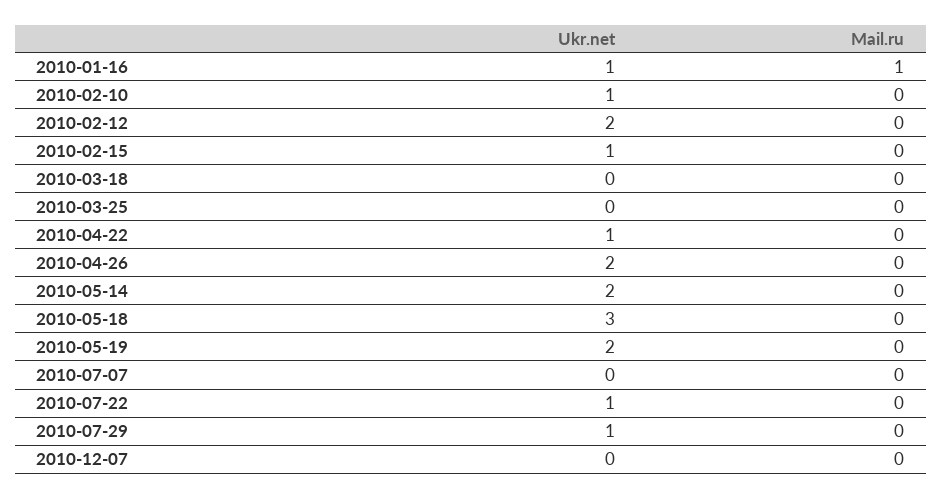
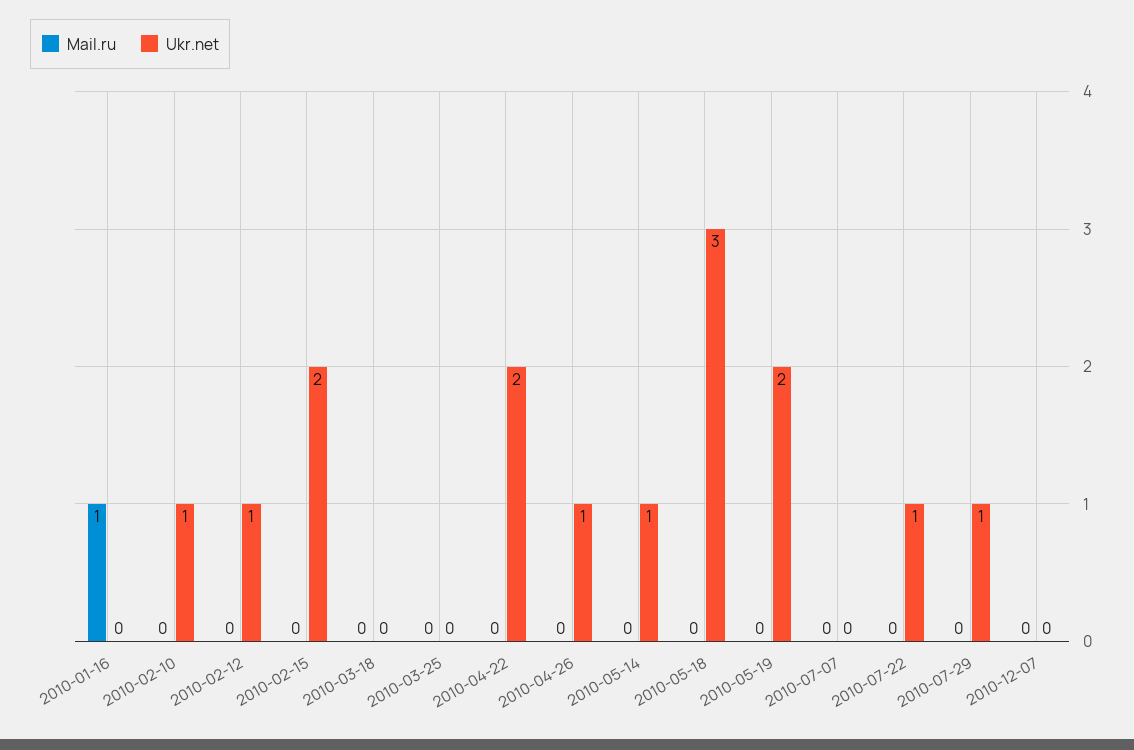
Ukr.net, 2010-01-16: 1 -> 0
Ukr.net, 2010-02-12: 2 -> 1
Ukr.net, 2010-02-15: 1 -> 2
Ukr.net, 2010-04-22: 1 -> 2
Ukr.net, 2010-04-26: 2 -> 1
Ukr.net, 2010-05-14: 2 -> 1

